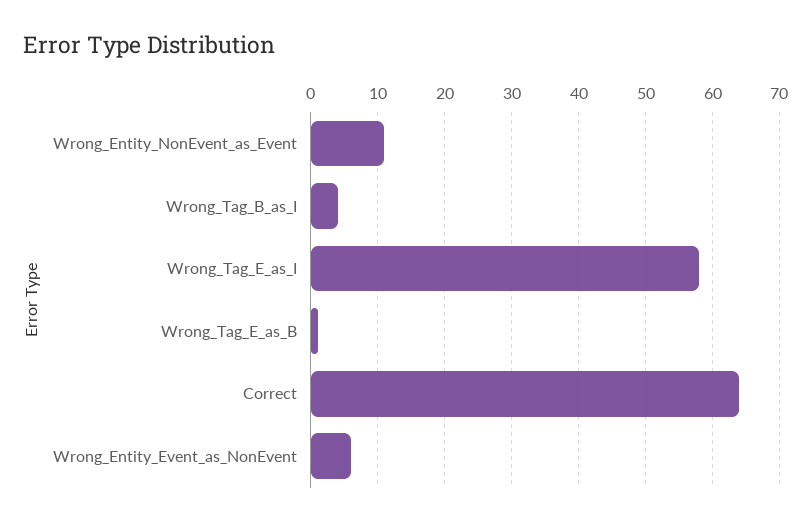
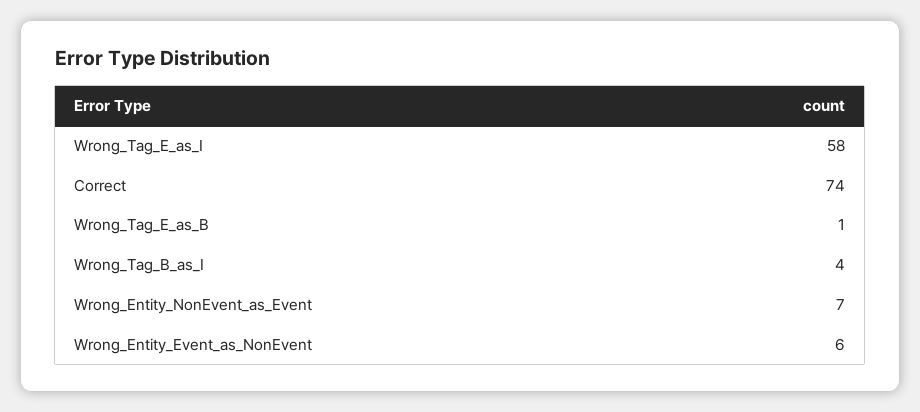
Wrong_Entity_NonEvent_as_Event: 11 -> 7
Correct: 64 -> 74

